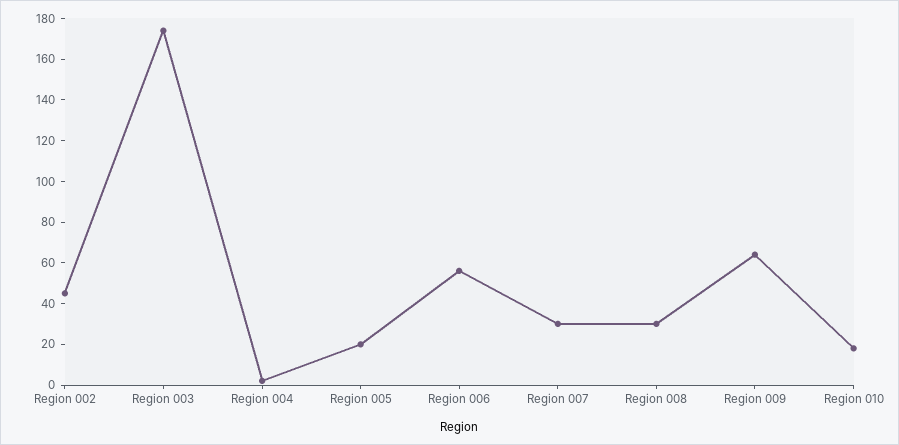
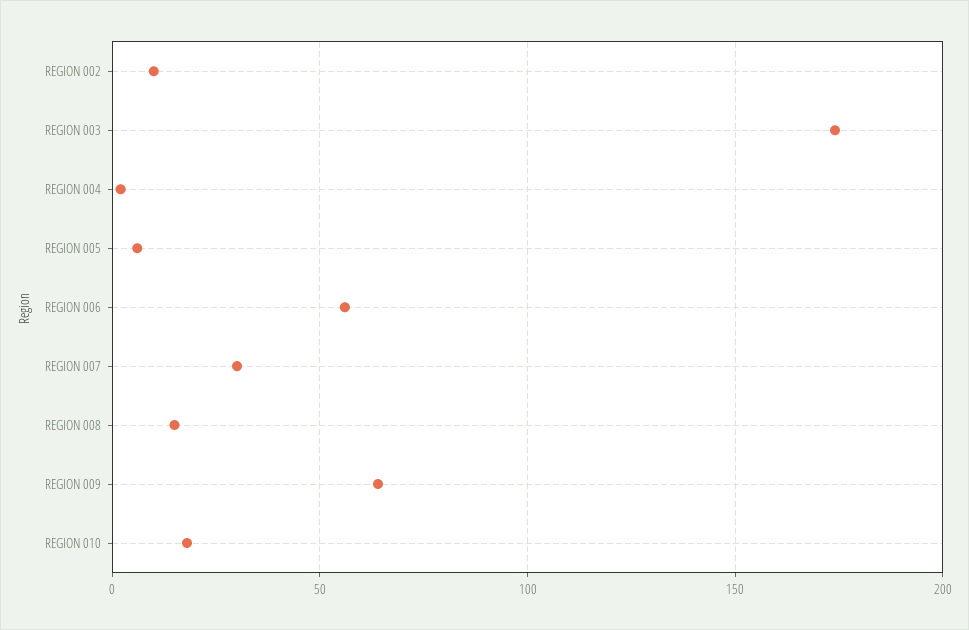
Region 002: 45 -> 10
Region 005: 20 -> 5
Region 008: 30 -> 15

